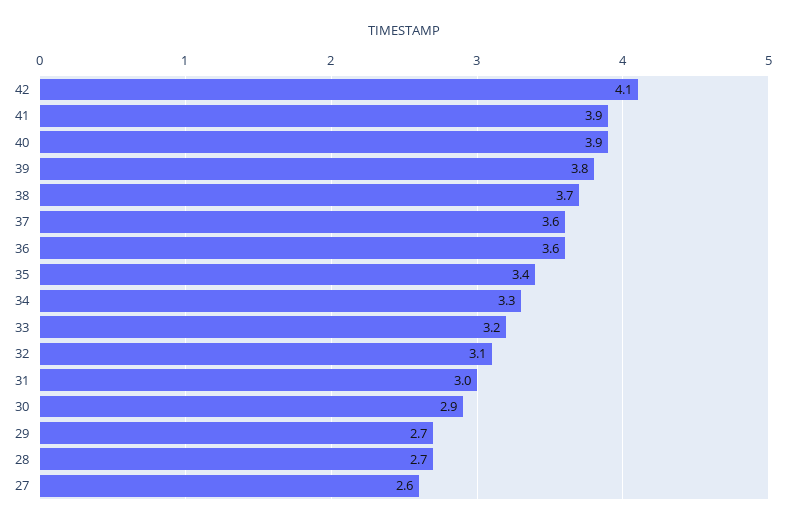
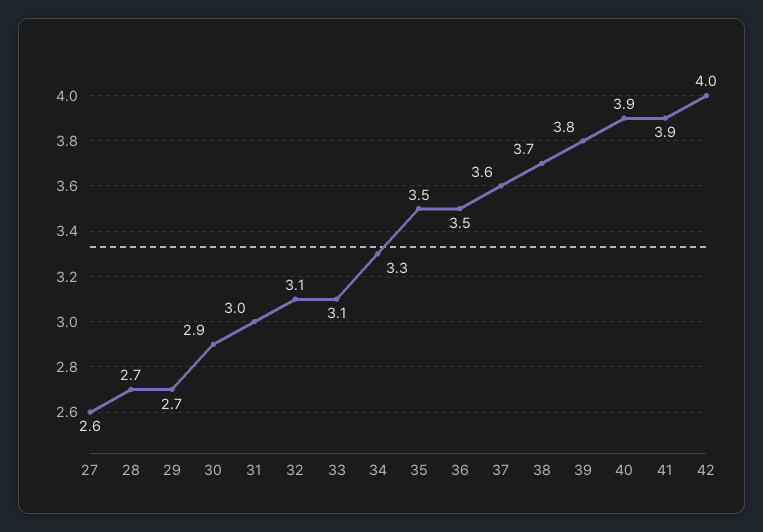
42: 4.1 -> 4
36: 3.6 -> 3.5
35: 3.4 -> 3.5
33: 3.2 -> 3.1

